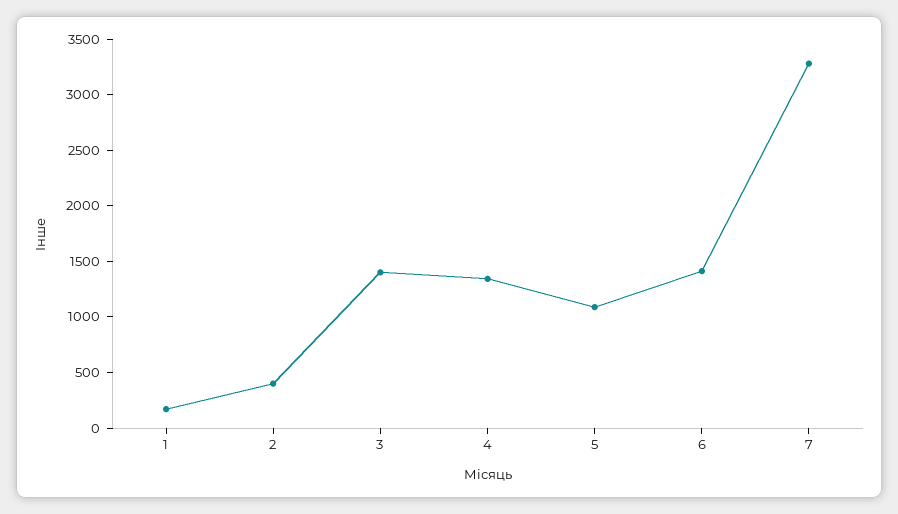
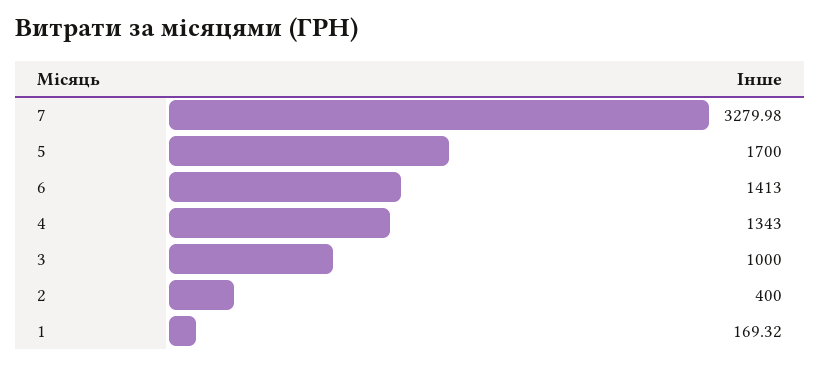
3: 1400 -> 1000
5: 1100 -> 1700

